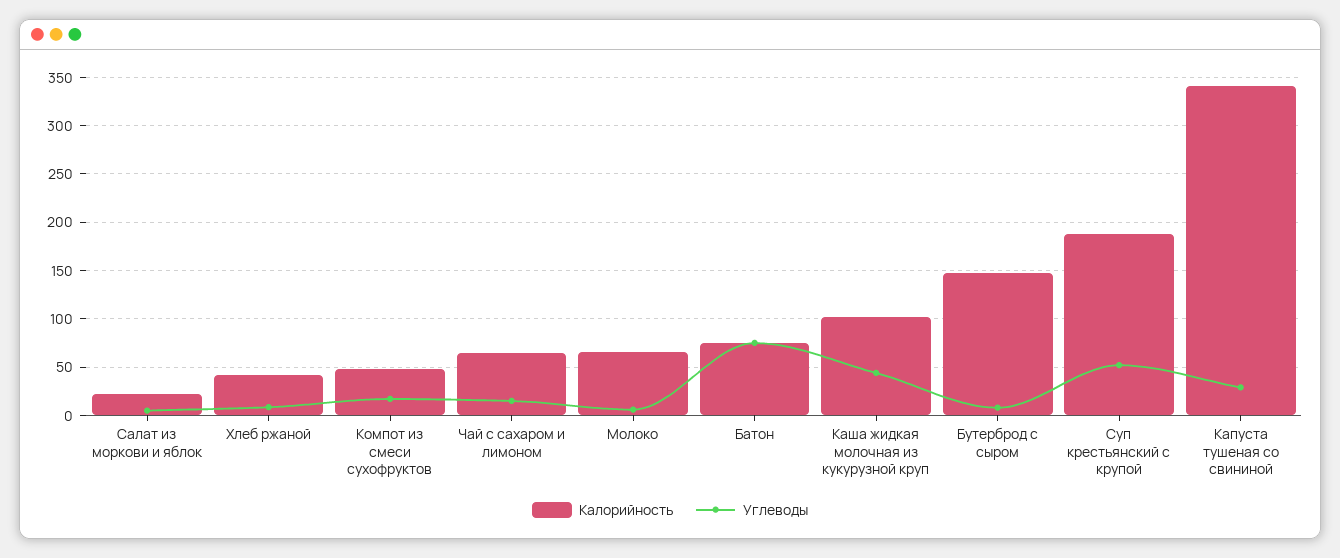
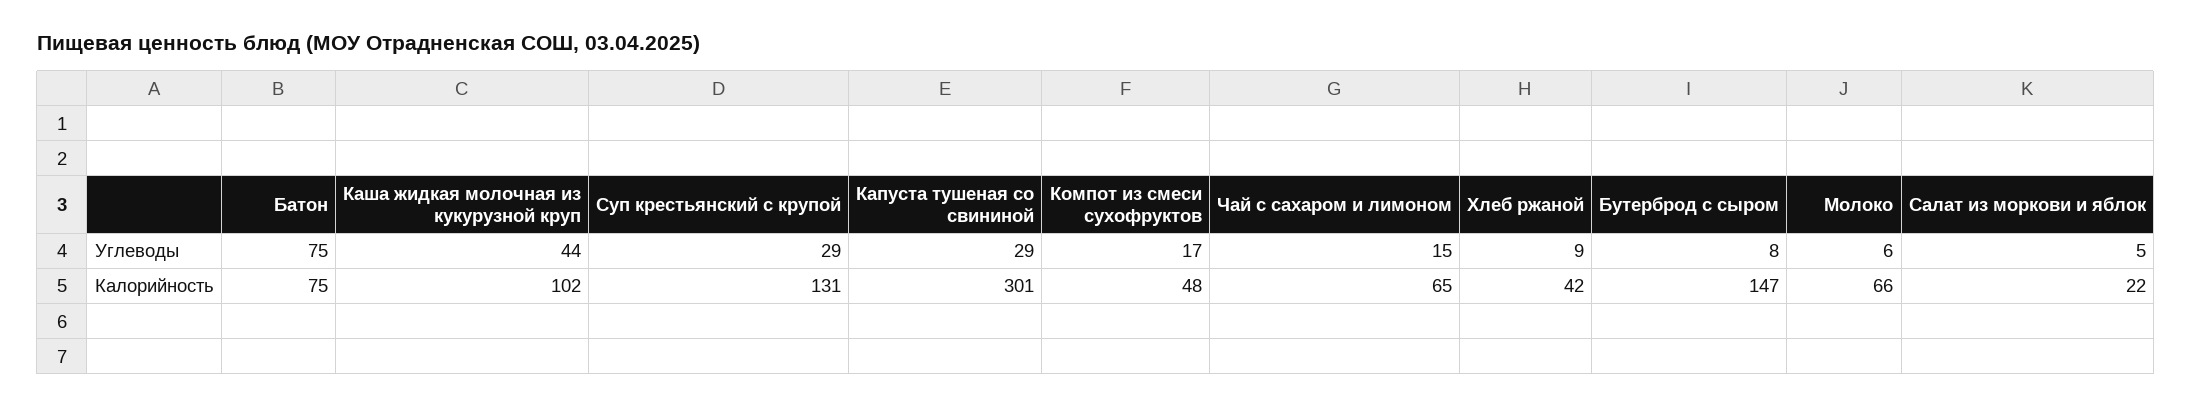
Калорийность, Суп крестьянский с крупой: 190 -> 131
Углеводы, Суп крестьянский с крупой: 50 -> 29
Калорийность, Капуста тушеная со свининой: 340 -> 301

